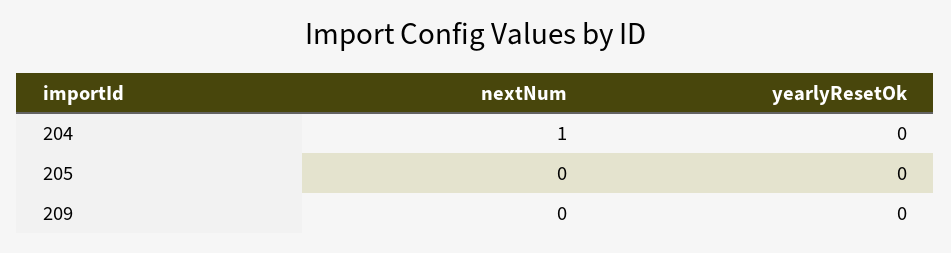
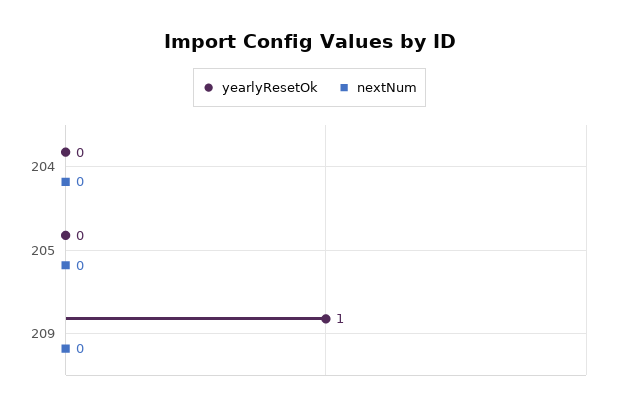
nextNum, 204: 1 -> 0
yearlyResetOk, 209: 0 -> 1

